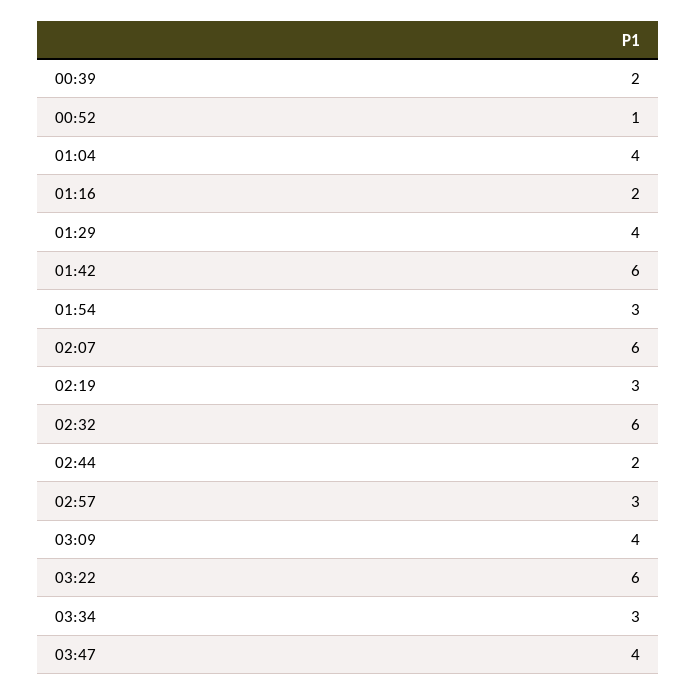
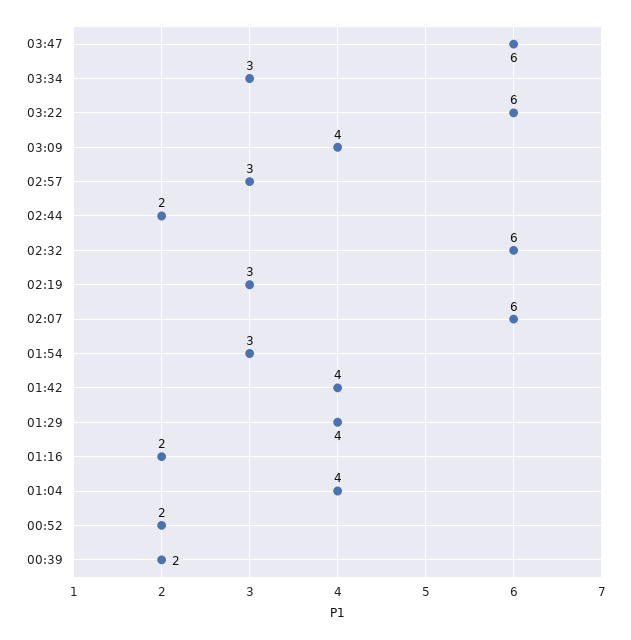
00:52: 1 -> 2
01:42: 6 -> 4
03:47: 4 -> 6

